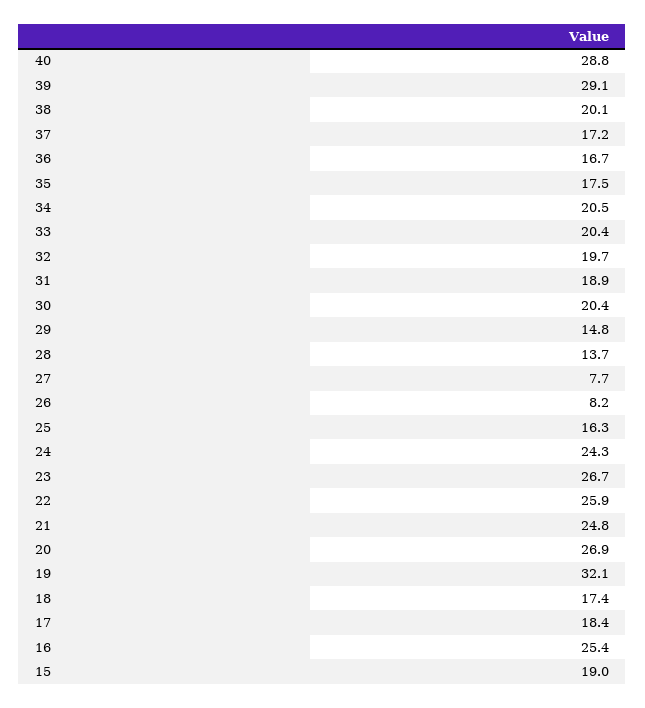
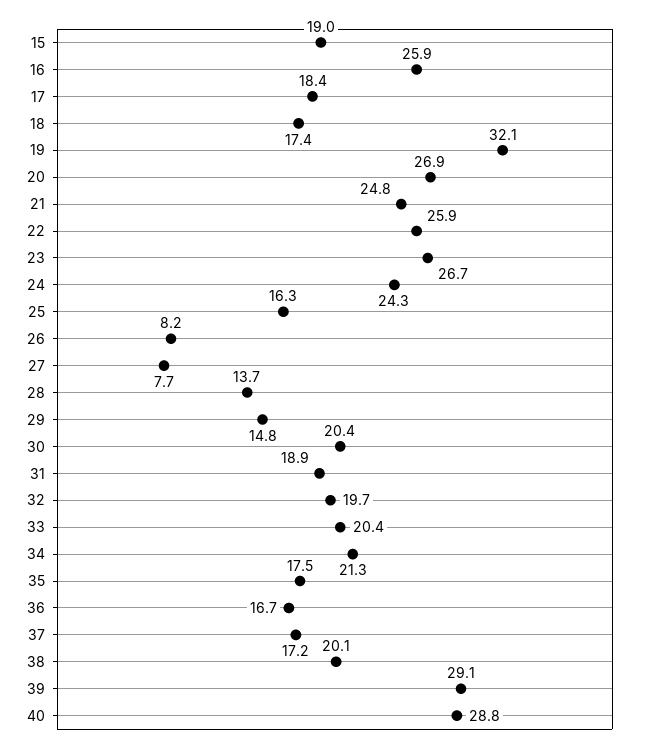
34: 20.5 -> 21.3
16: 25.4 -> 25.9

